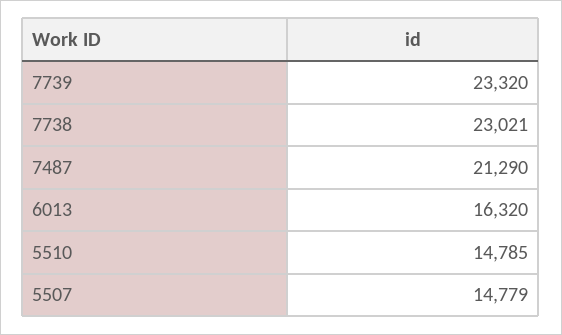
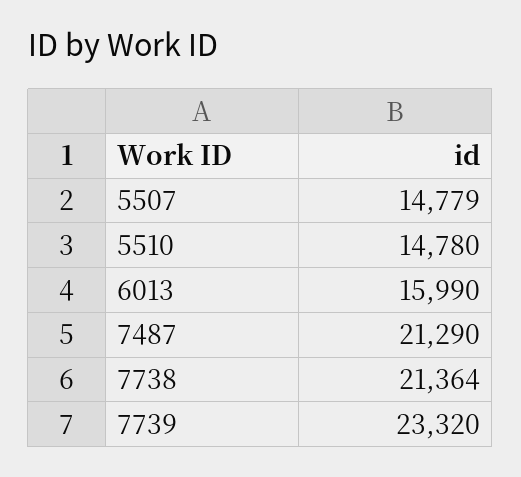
7738: 23021 -> 21364
6013: 16320 -> 15990
5510: 14785 -> 14780

